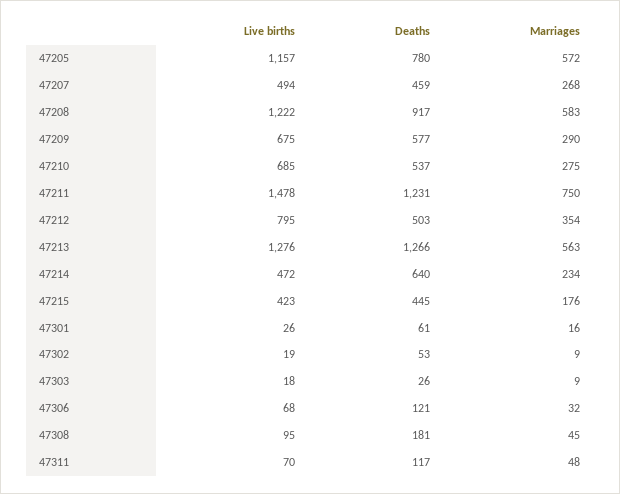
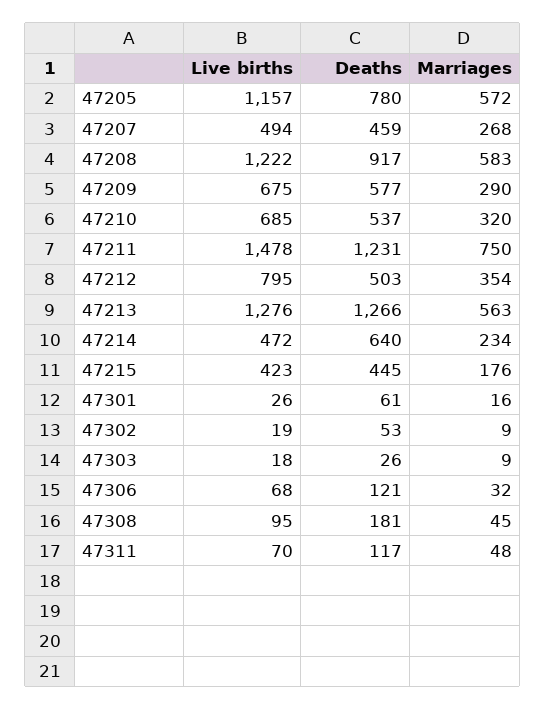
Marriages, 47210: 275 -> 320

